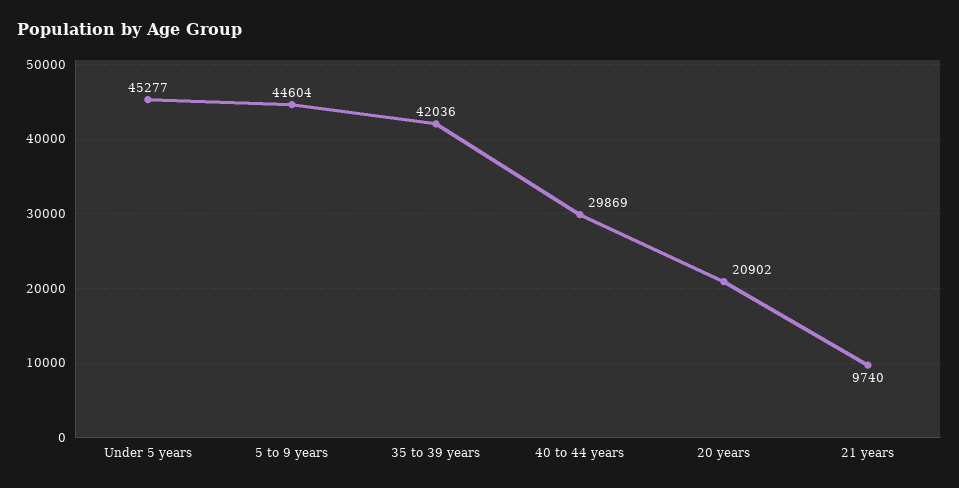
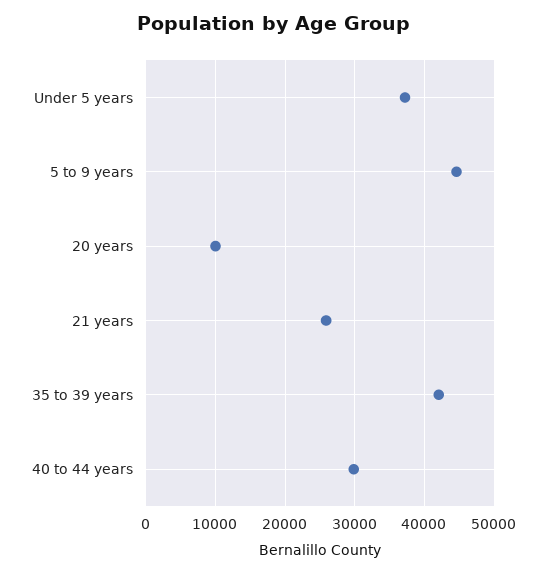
Under 5 years: 45277 -> 37000
20 years: 20902 -> 10000
21 years: 9740 -> 26000

